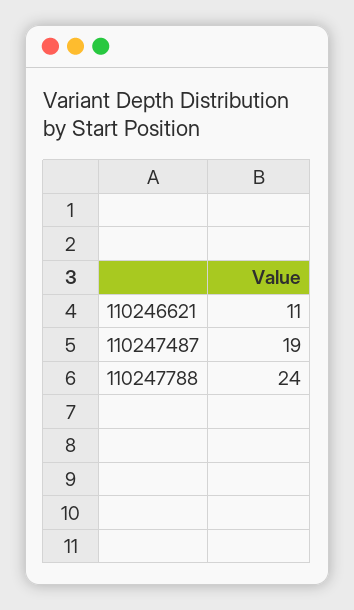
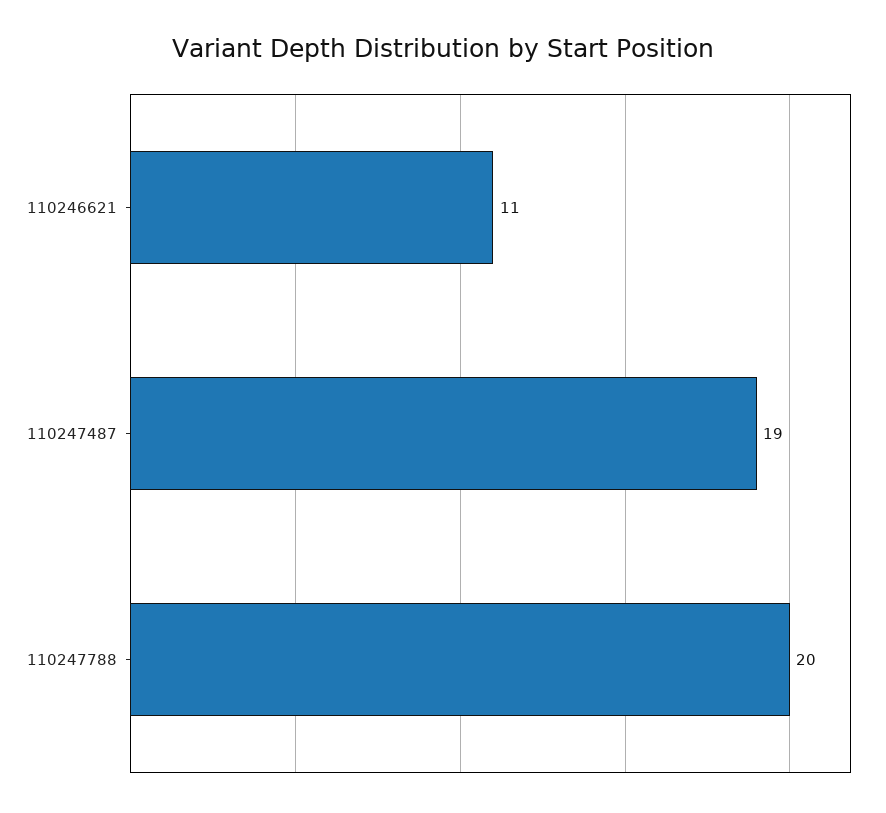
110247788: 24 -> 20

